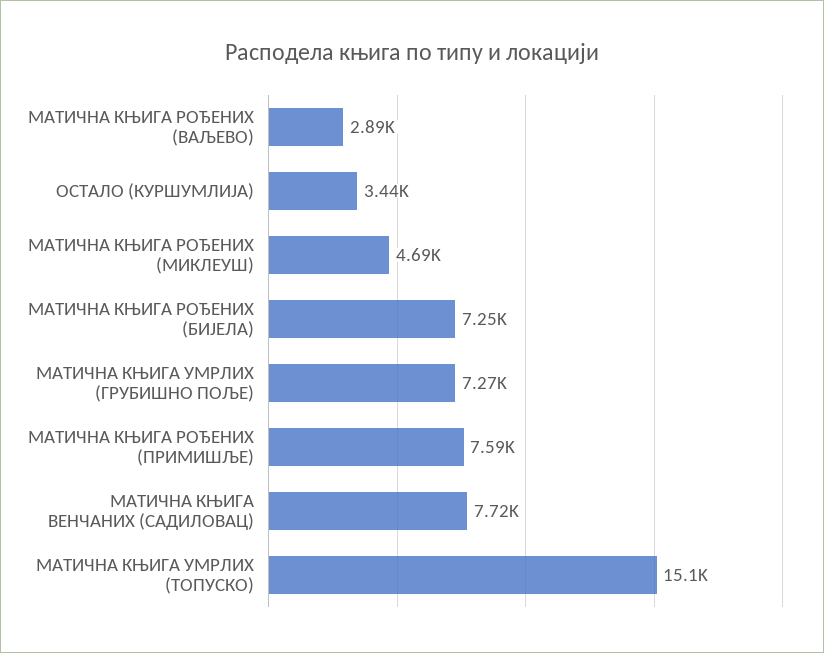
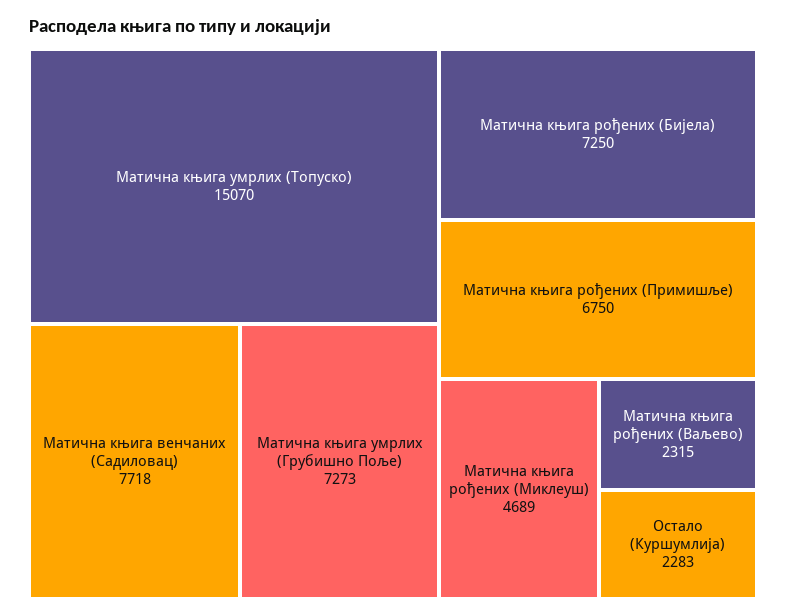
МАТИЧНА КЊИГА РОЂЕНИХ (ВАЉЕВО): 2890 -> 2315
ОСТАЛО (КУРШУМЛИЈА): 3440 -> 2283
МАТИЧНА КЊИГА РОЂЕНИХ (ПРИМИШЉЕ): 7590 -> 6750

